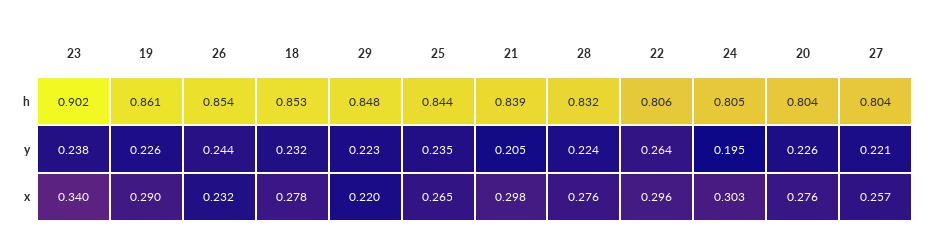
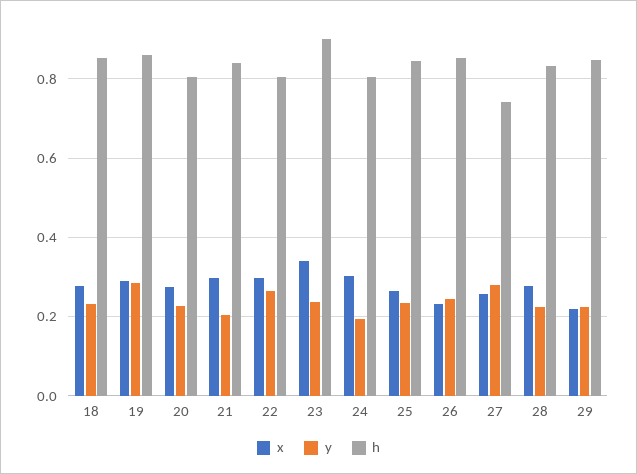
h, 27: 0.804 -> 0.74
y, 19: 0.226 -> 0.28
y, 27: 0.221 -> 0.28

